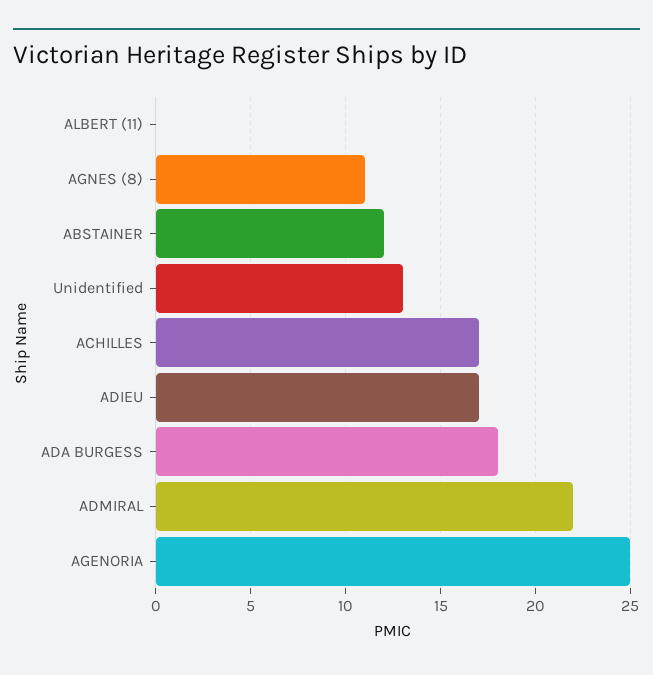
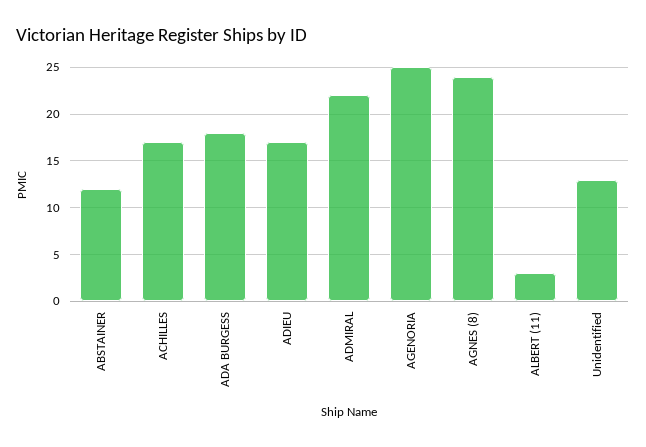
ALBERT (11): 0 -> 3
AGNES (8): 11 -> 24

